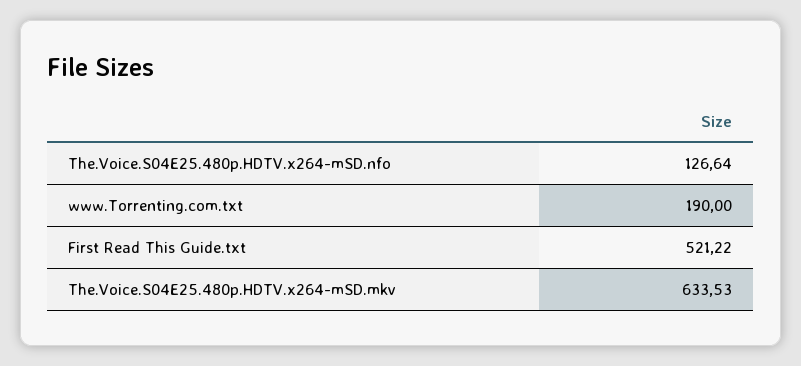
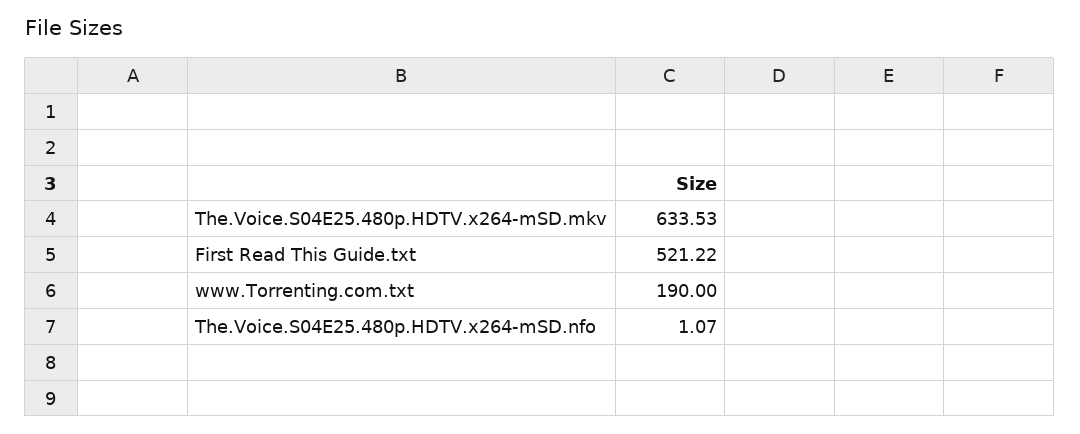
The.Voice.S04E25.480p.HDTV.x264-mSD.nfo: 126.64 -> 1.07

